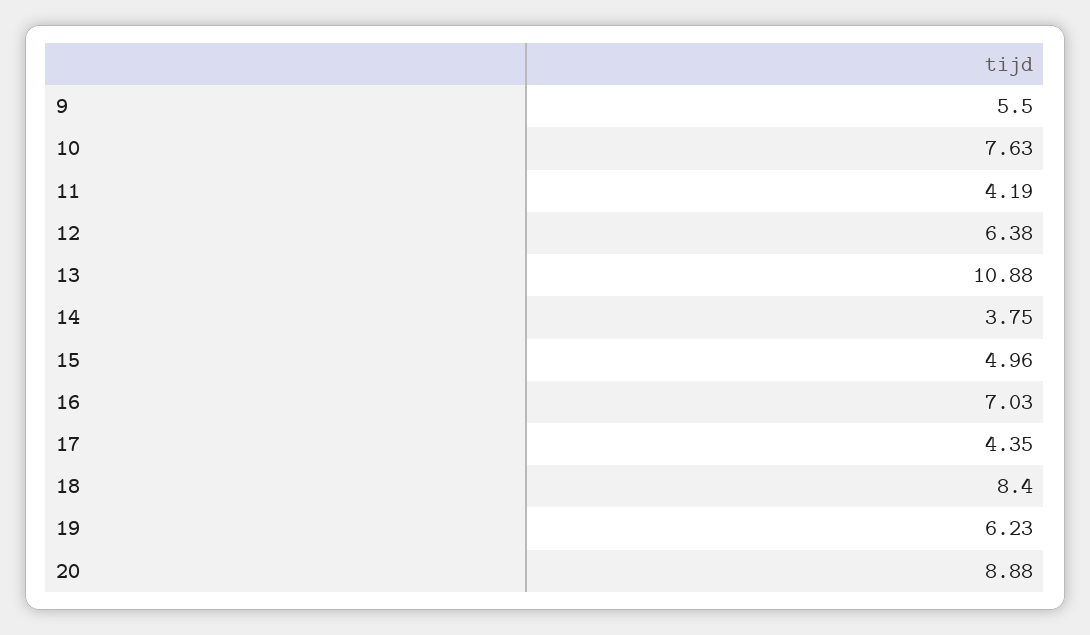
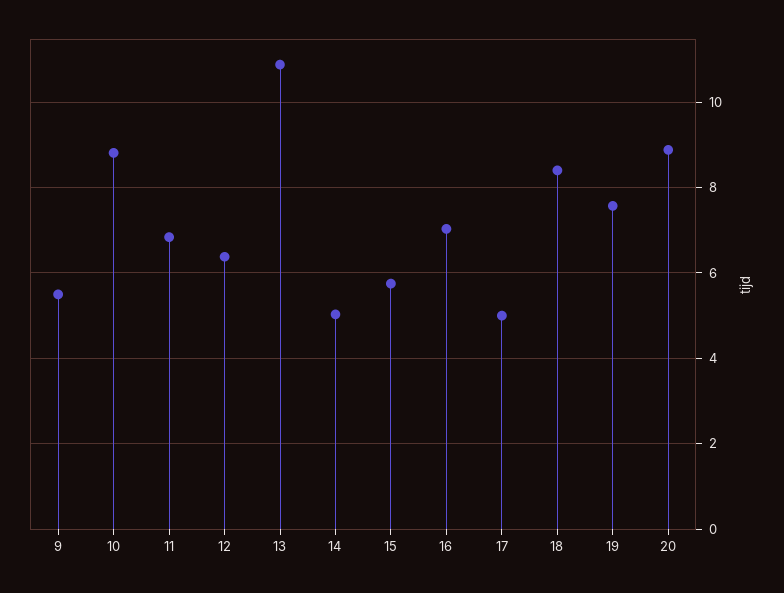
10: 7.63 -> 8.8
11: 4.19 -> 6.8
14: 3.75 -> 5
15: 4.96 -> 5.8
17: 4.35 -> 5
19: 6.23 -> 7.6

